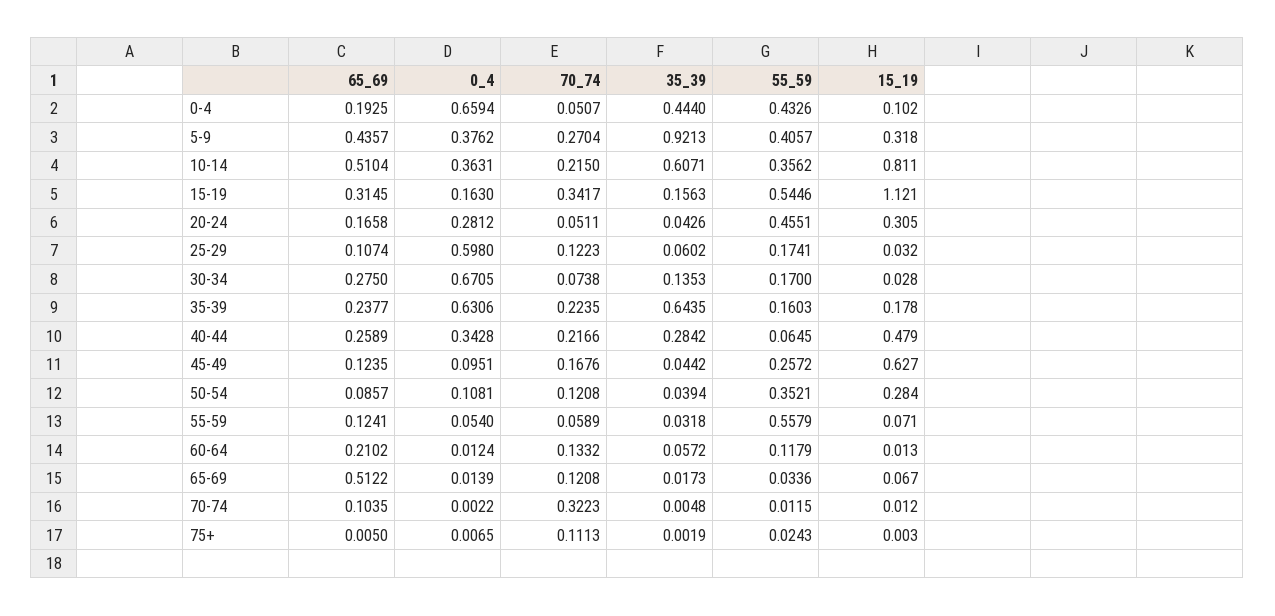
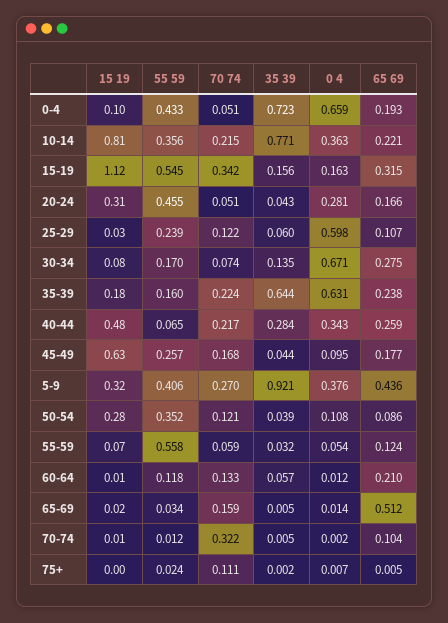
35_39, 0-4: 0.444 -> 0.723
65_69, 10-14: 0.5104 -> 0.221
35_39, 10-14: 0.6071 -> 0.771
55_59, 25-29: 0.1741 -> 0.239
15_19, 30-34: 0.028 -> 0.08
65_69, 45-49: 0.1235 -> 0.177
70_74, 65-69: 0.1208 -> 0.159
35_39, 65-69: 0.0173 -> 0.005
15_19, 65-69: 0.067 -> 0.02

